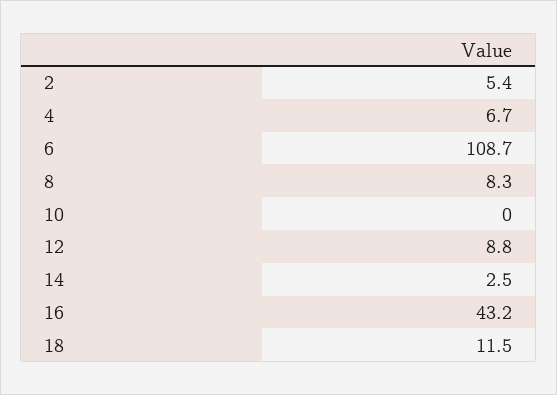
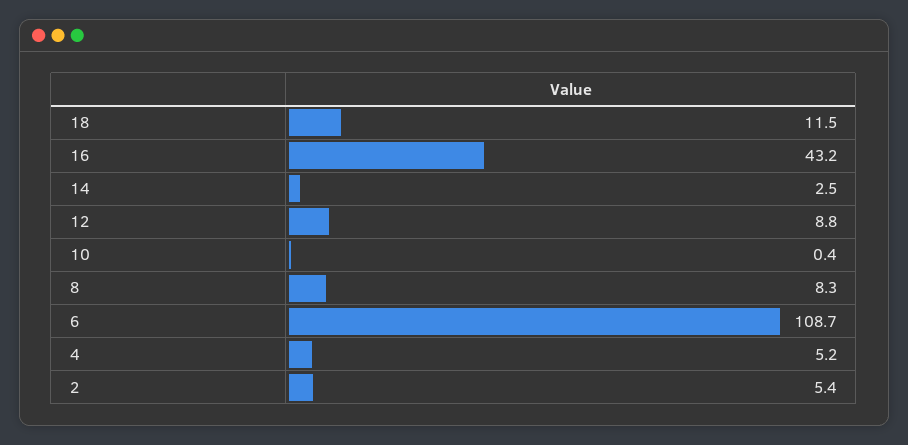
4: 6.7 -> 5.2
10: 0 -> 0.4

